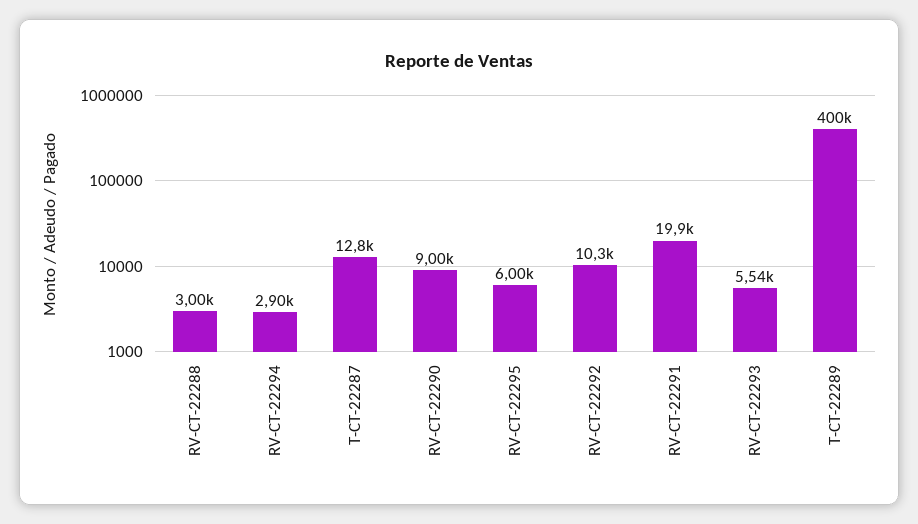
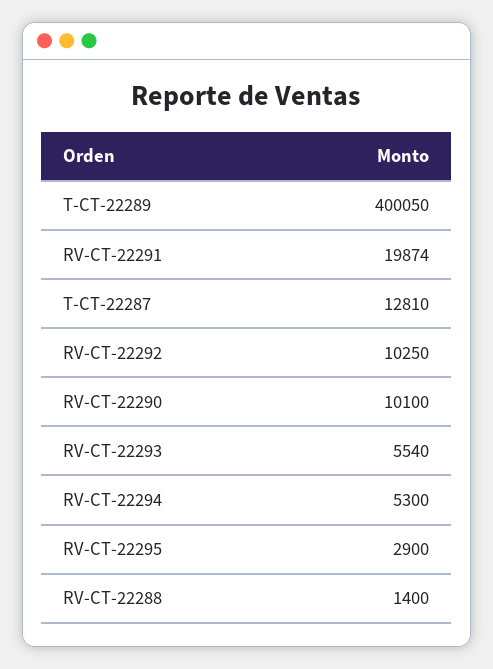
RV-CT-22288: 3000 -> 1400
RV-CT-22294: 2900 -> 5300
RV-CT-22290: 9000 -> 10100
RV-CT-22295: 6000 -> 2900

